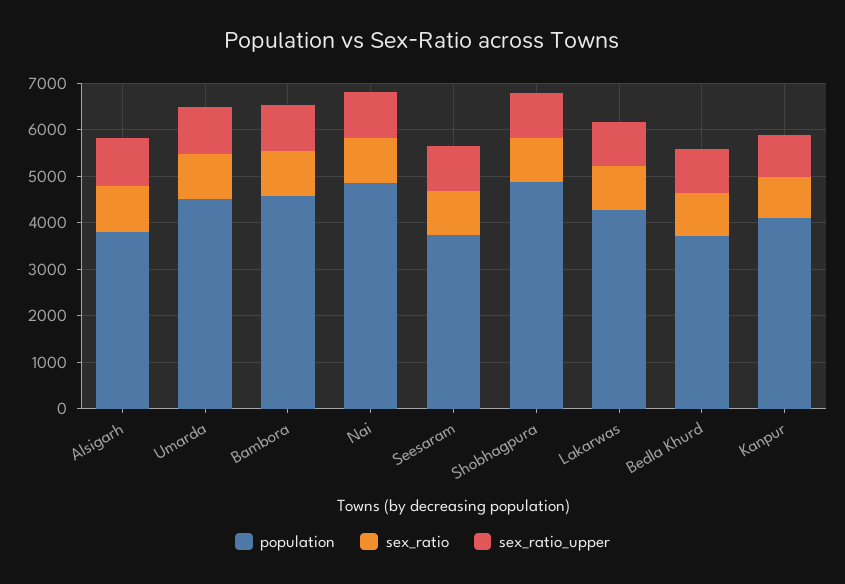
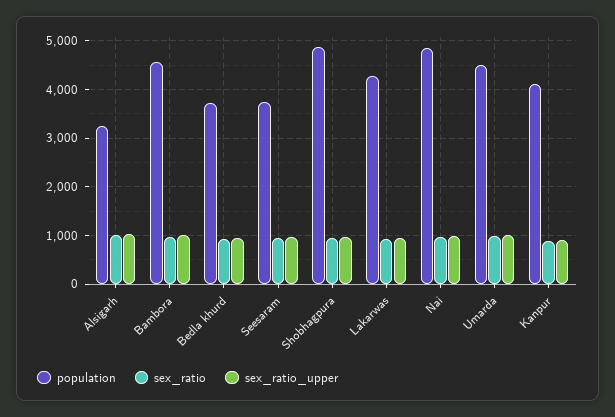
population, Alsigarh: 3800 -> 3200

